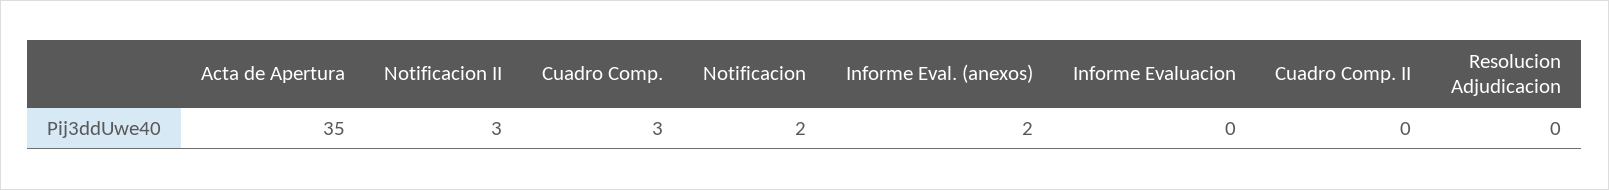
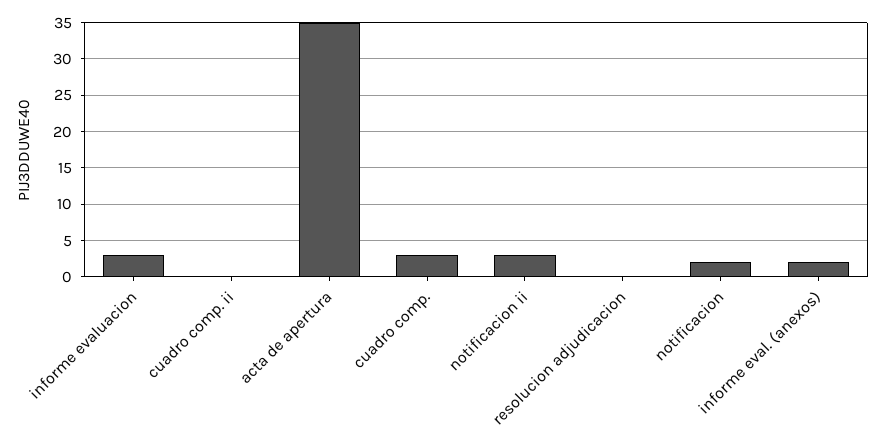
Informe Evaluacion: 0 -> 3

